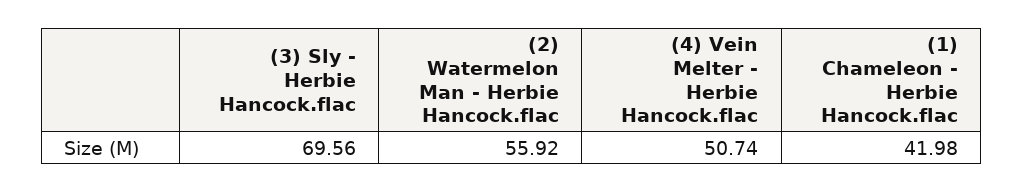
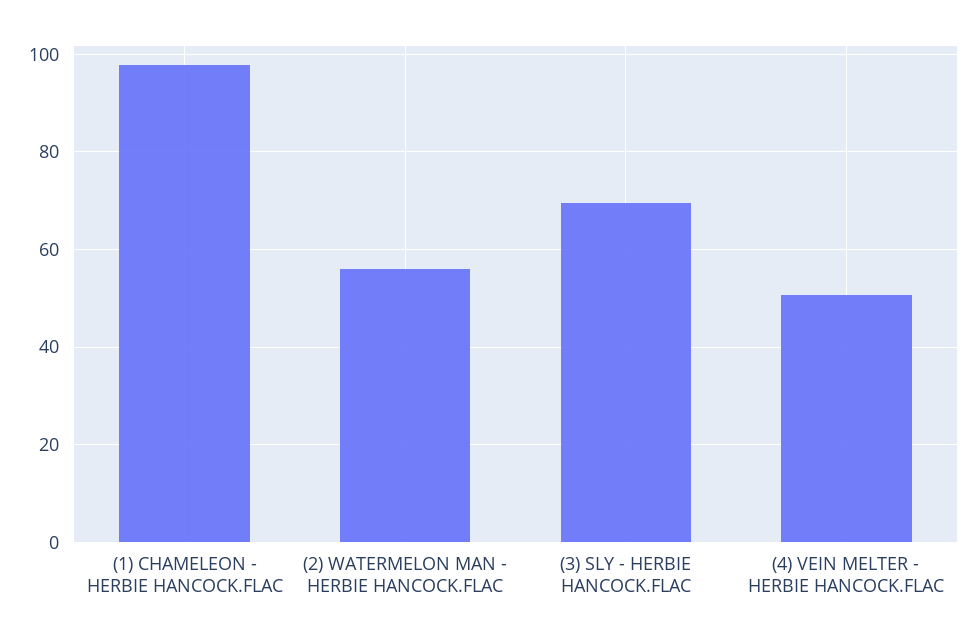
(1) Chameleon - Herbie Hancock.flac: 41.98 -> 98

